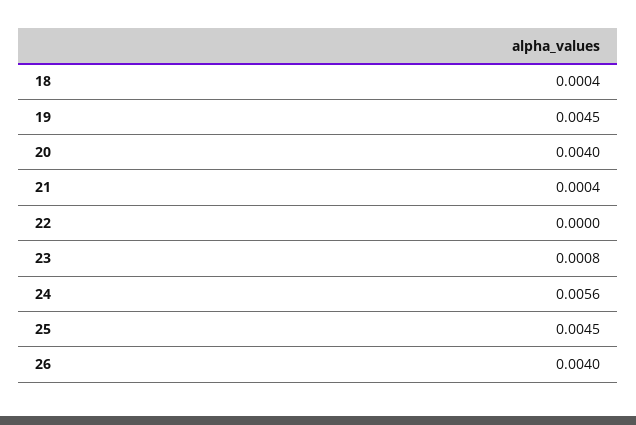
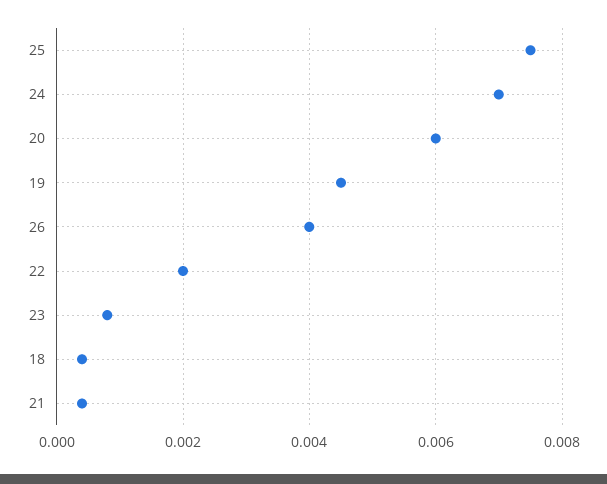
20: 0.004 -> 0.006
22: 0 -> 0.002
24: 0.0056 -> 0.007
25: 0.0045 -> 0.0075

